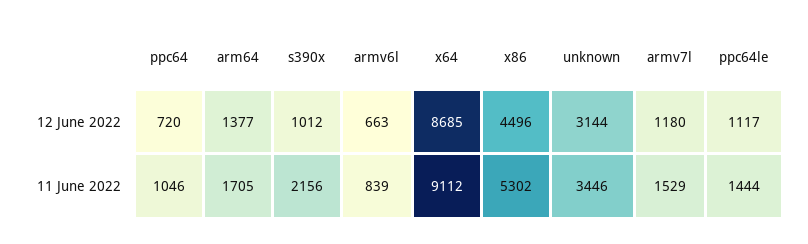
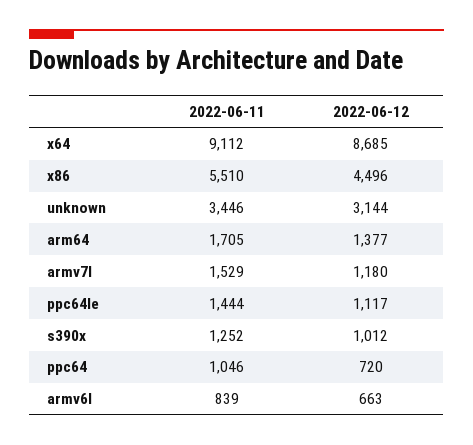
s390x, 11 June 2022: 2156 -> 1252
x86, 11 June 2022: 5302 -> 5510

